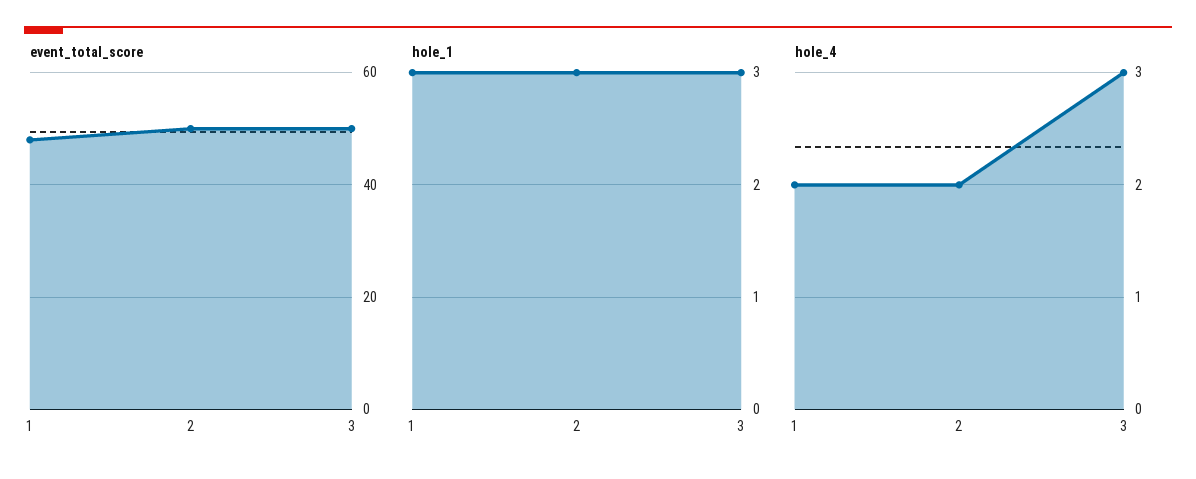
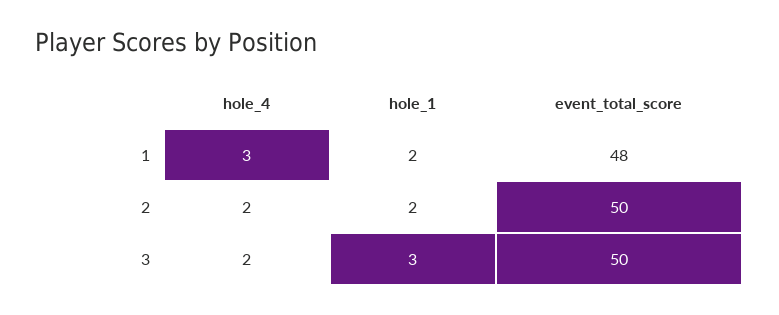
hole_1, 1: 3 -> 2
hole_1, 2: 3 -> 2
hole_4, 1: 2 -> 3
hole_4, 3: 3 -> 2

